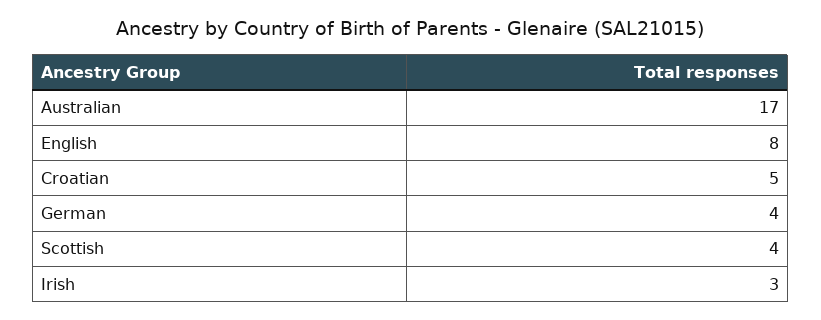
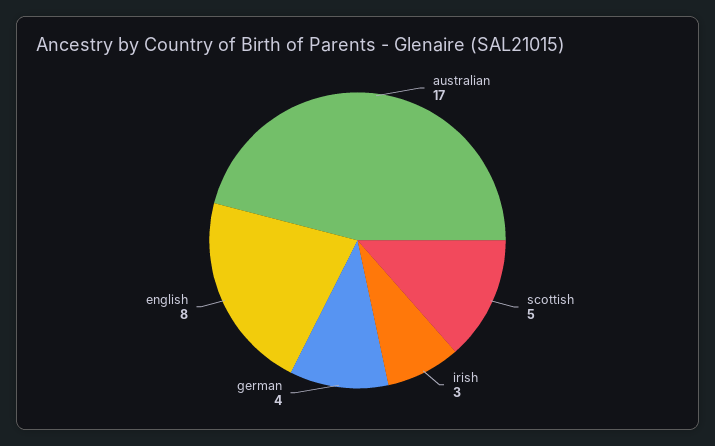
Croatian: 5 -> none
Scottish: 4 -> 5

